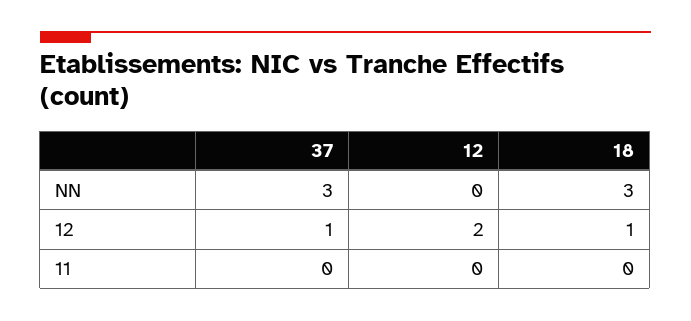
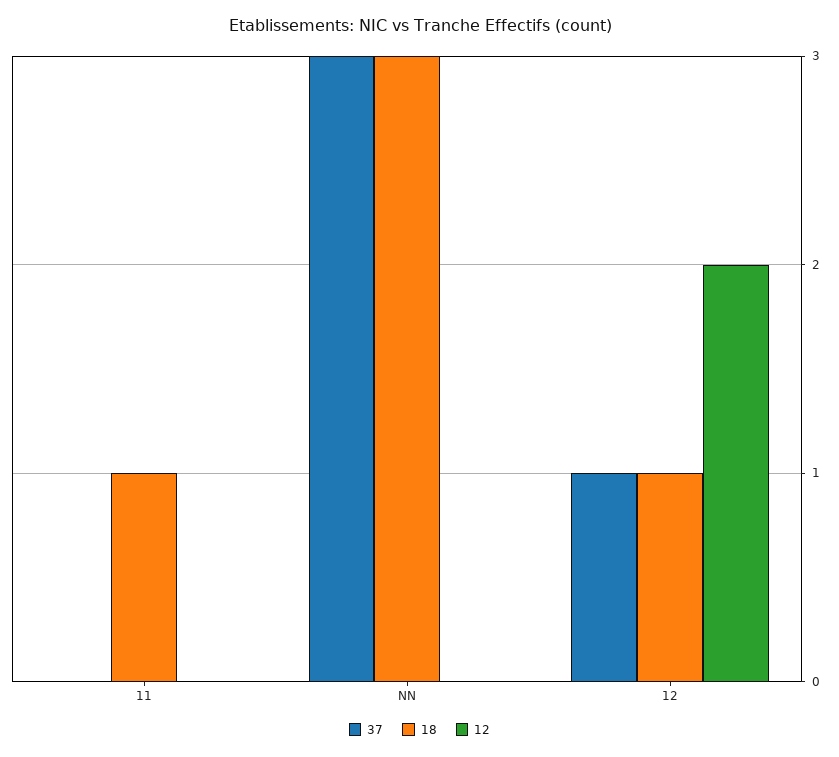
18, 11: 0 -> 1

